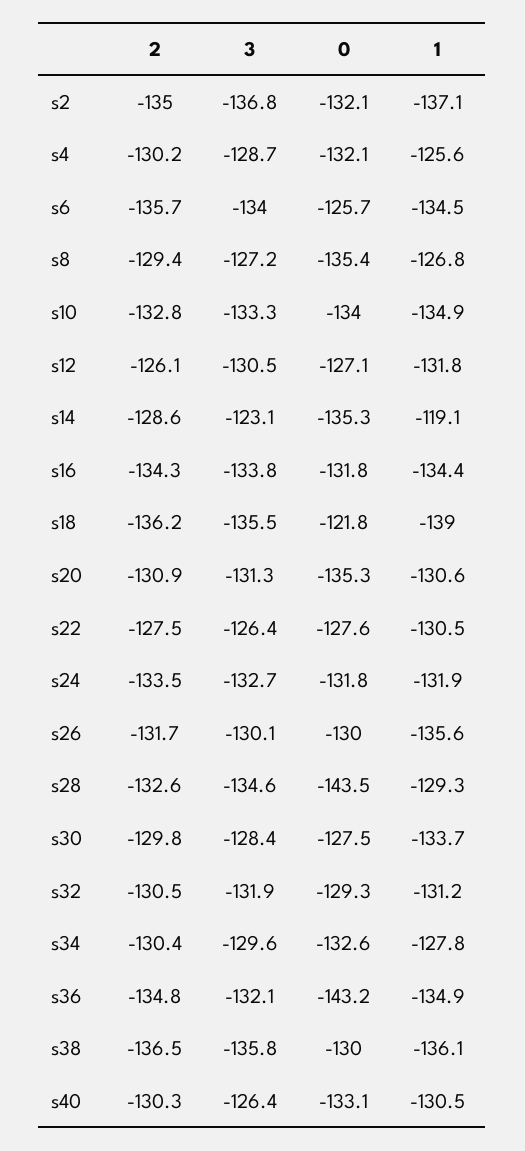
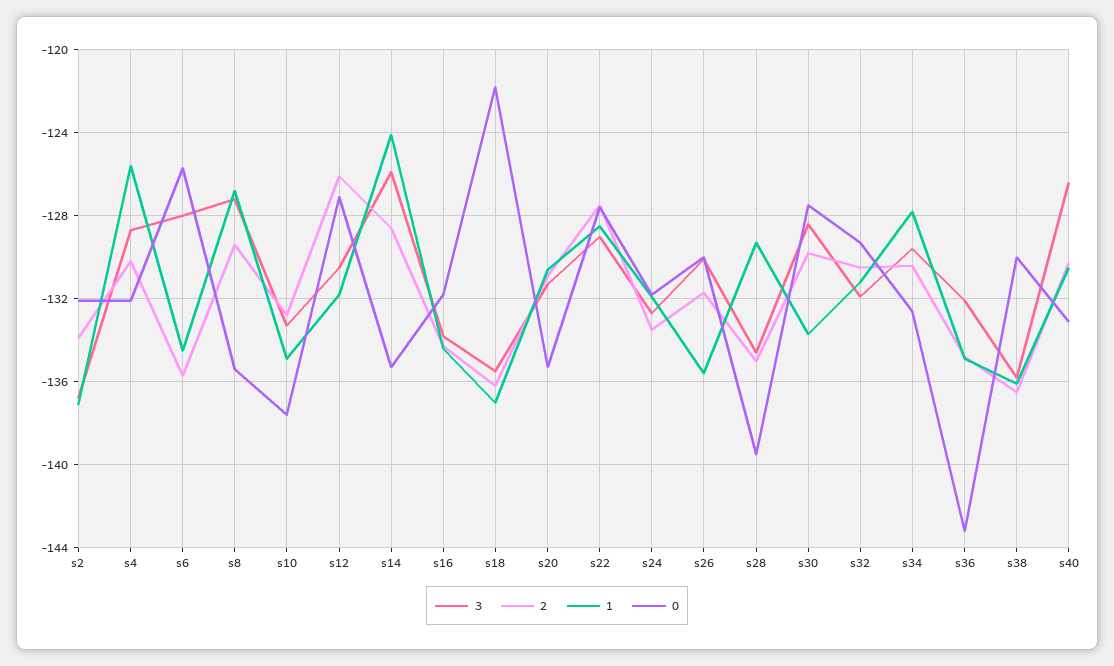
2, s2: -135 -> -134
3, s6: -134 -> -128
0, s10: -134 -> -137.5
3, s14: -123.1 -> -126
1, s14: -119.1 -> -124
1, s18: -139 -> -137
3, s22: -126.4 -> -129
1, s22: -130.5 -> -128.5
2, s28: -132.6 -> -135
0, s28: -143.5 -> -139.5

